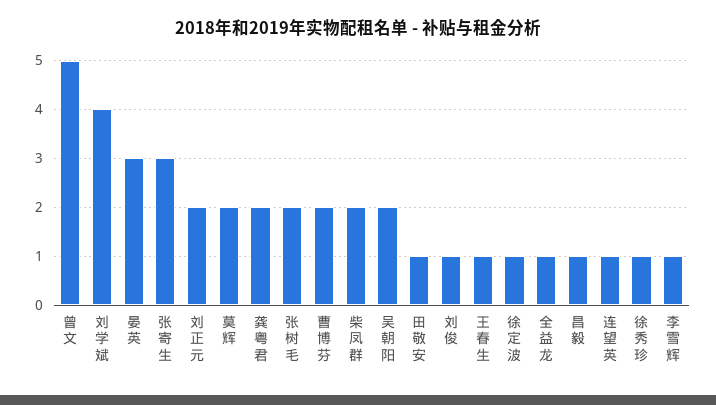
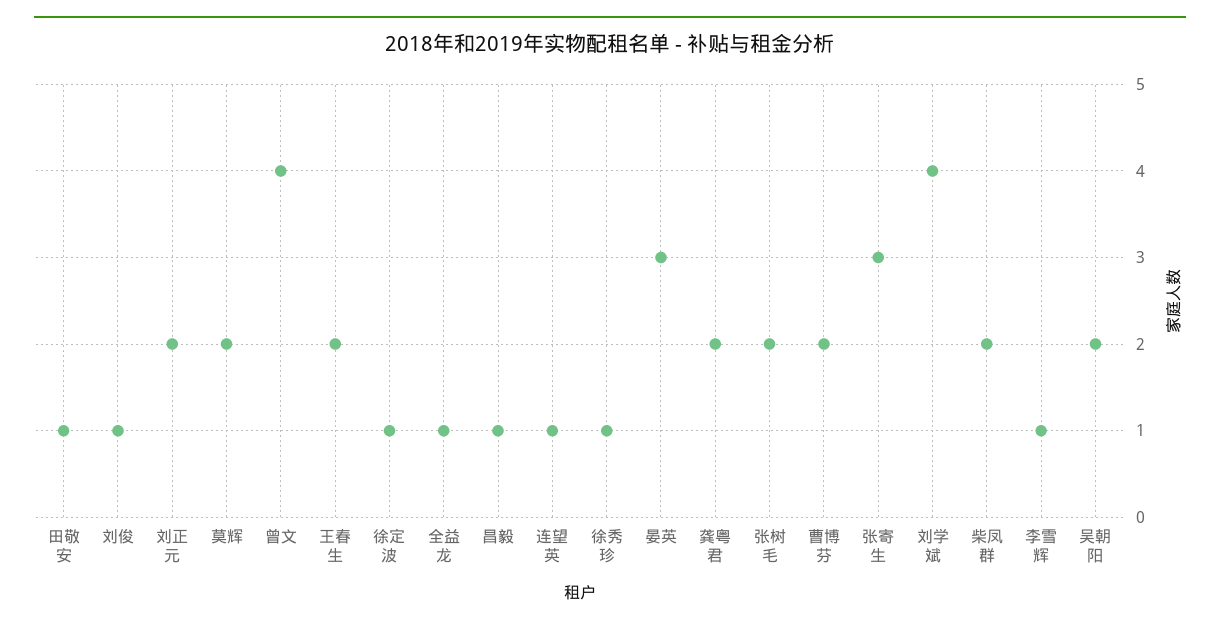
曾文: 5 -> 4
王春生: 1 -> 2

